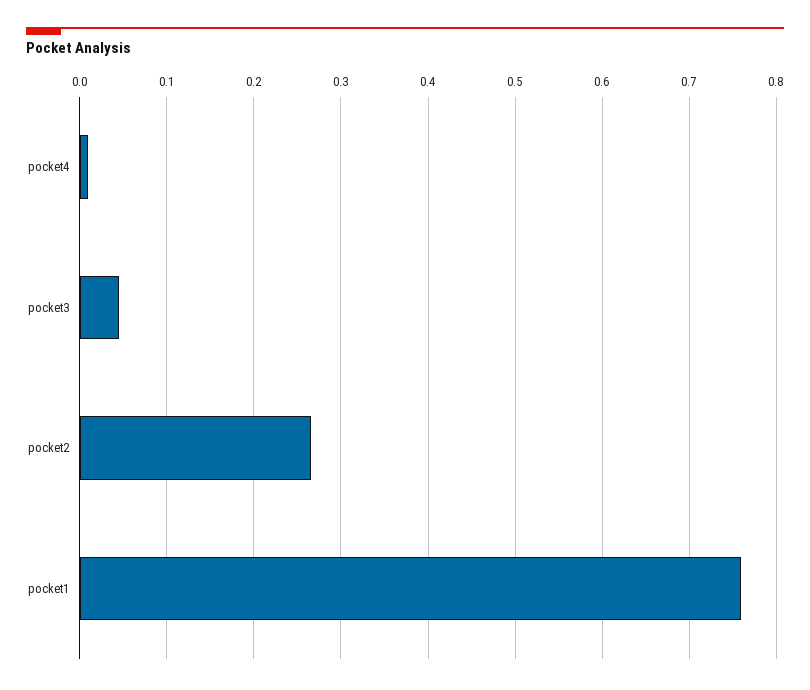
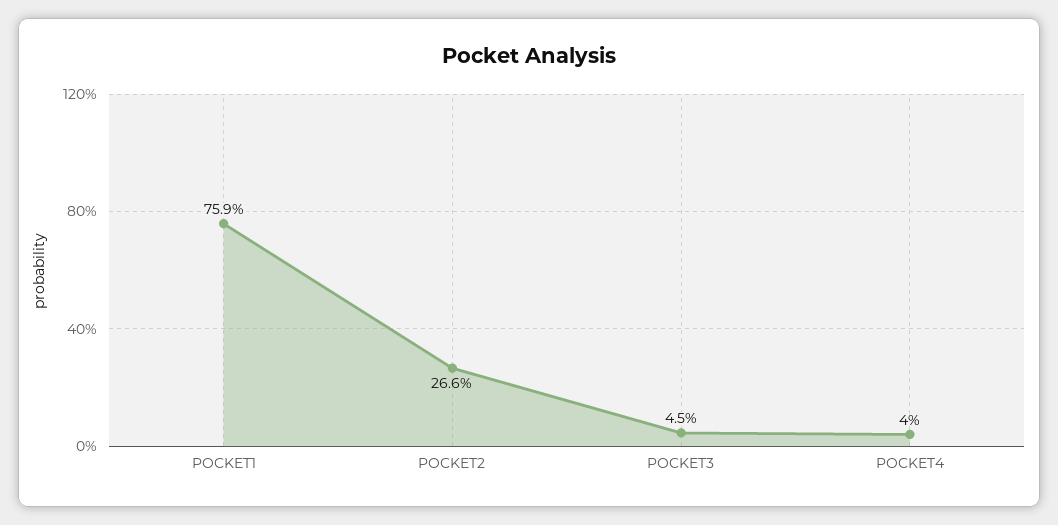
pocket4: 0.01 -> 0.04

